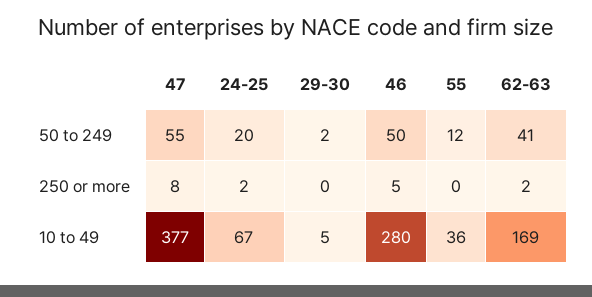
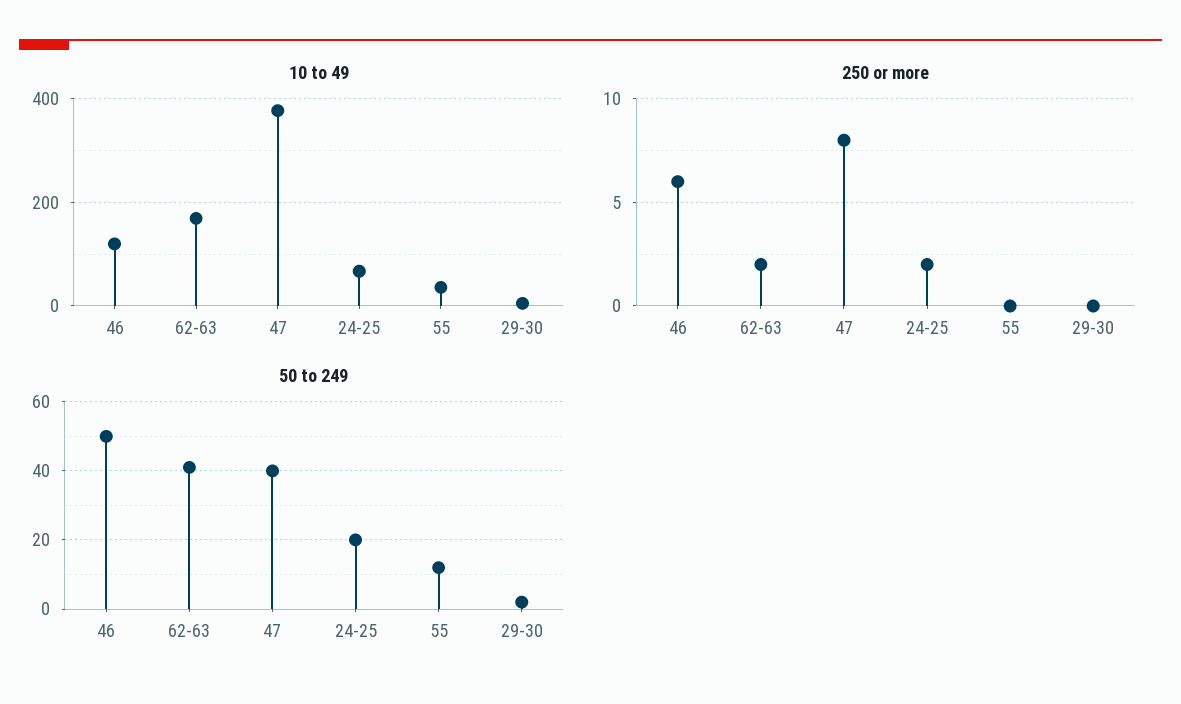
50 to 249, 47: 55 -> 40
250 or more, 46: 5 -> 6
10 to 49, 46: 280 -> 120

